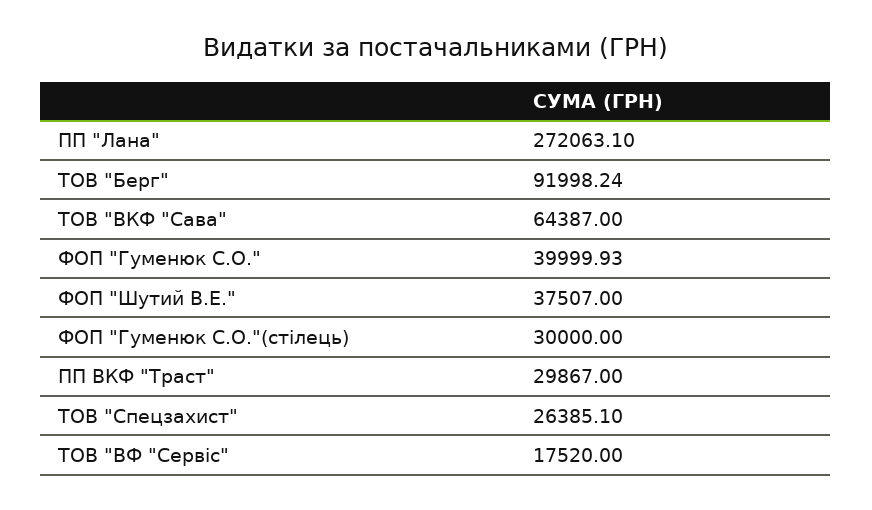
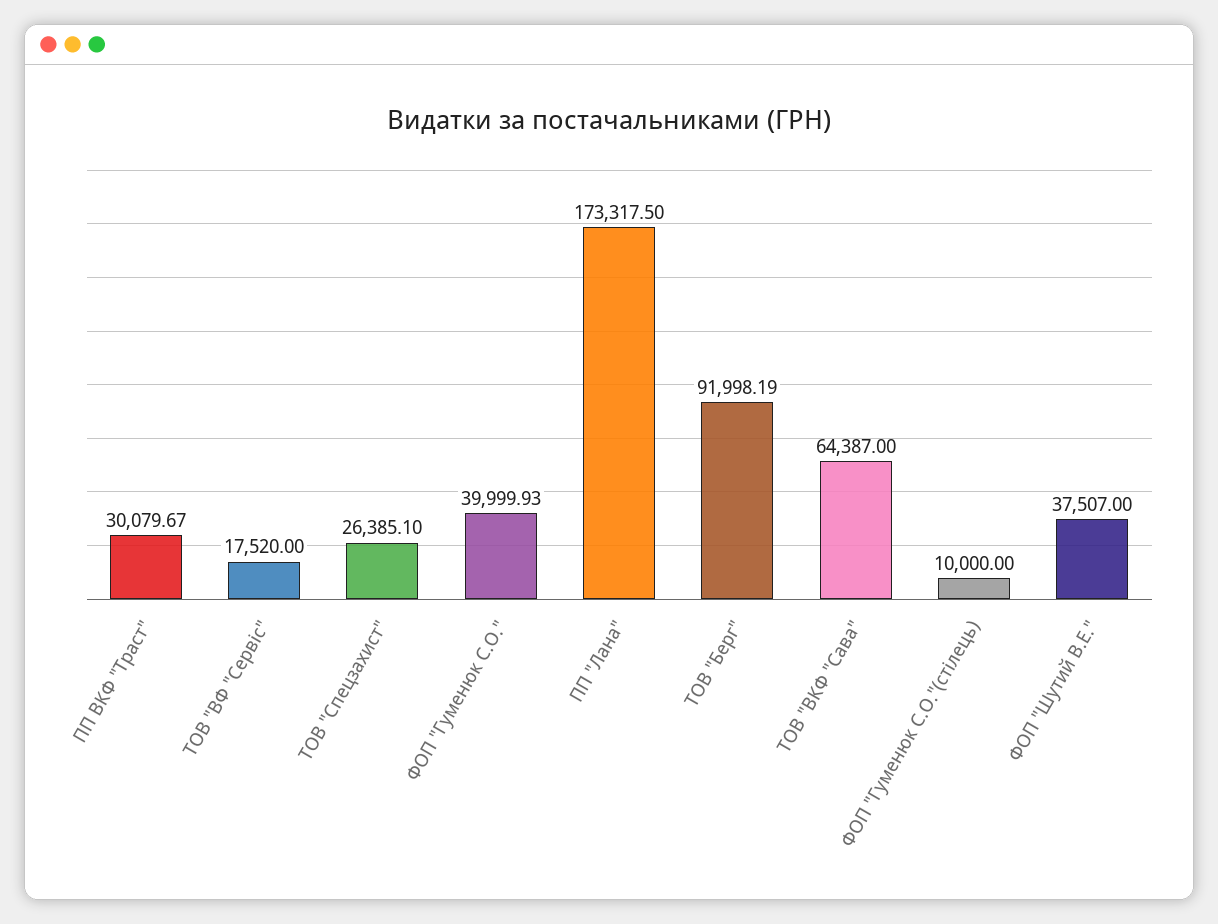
ПП "Лана": 272063.1 -> 173317.5
ТОВ "Берг": 91998.24 -> 91998.19
ФОП "Гуменюк С.О."(стілець): 30000 -> 10000
ПП ВКФ "Траст": 29867 -> 30079.67

